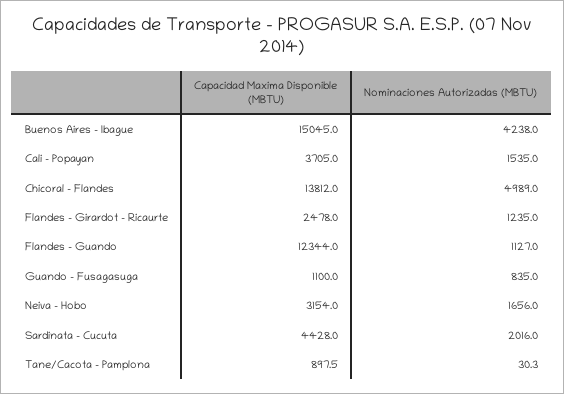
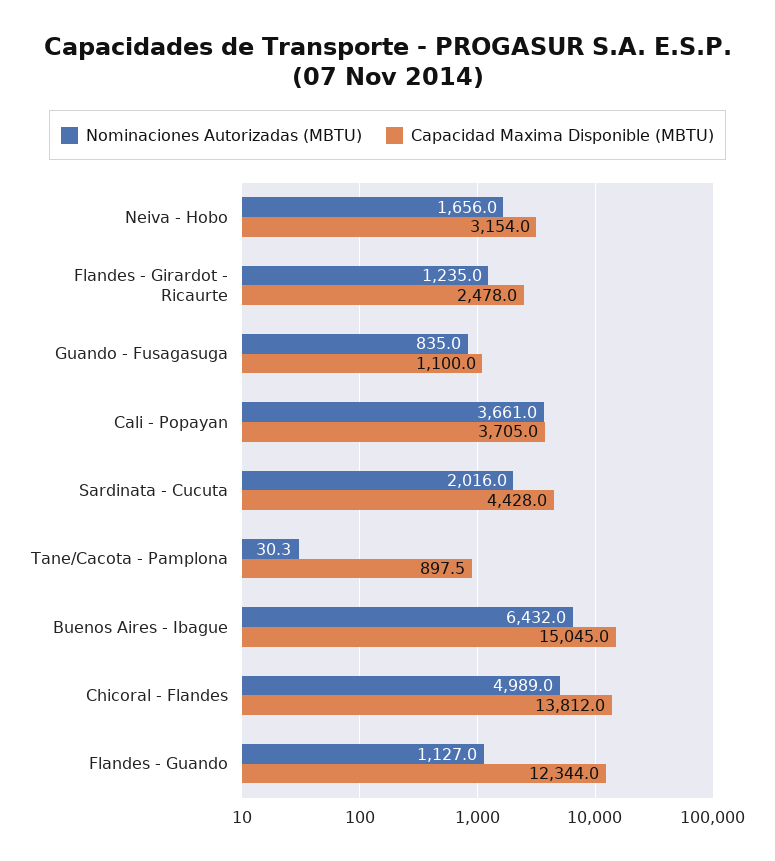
Nominaciones Autorizadas (MBTU), Buenos Aires - Ibague: 4238 -> 6432
Nominaciones Autorizadas (MBTU), Cali - Popayan: 1535 -> 3661

